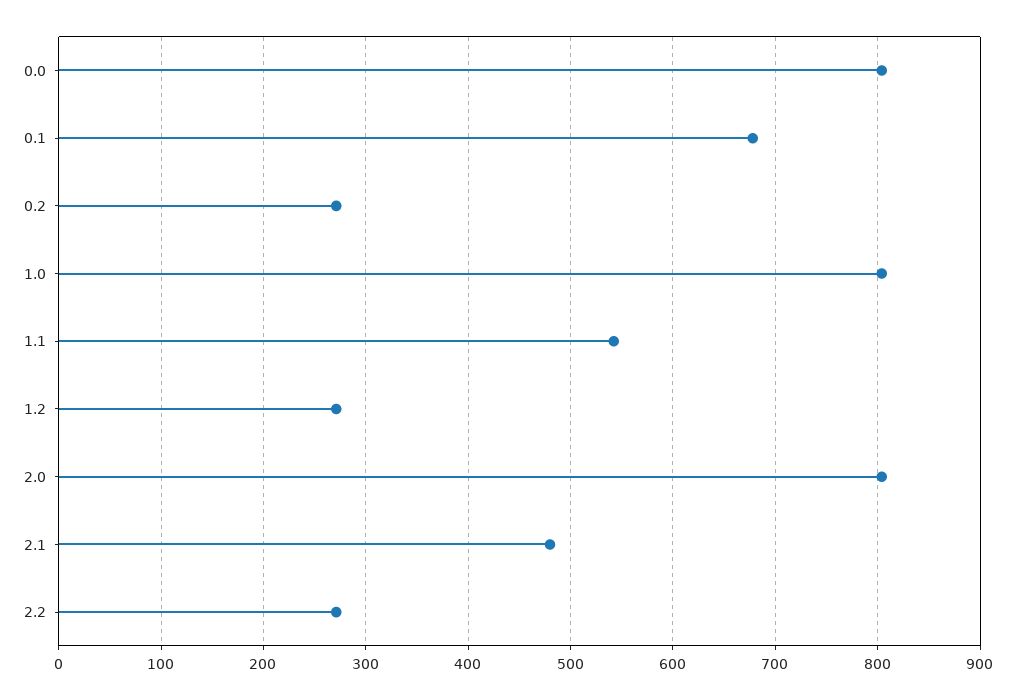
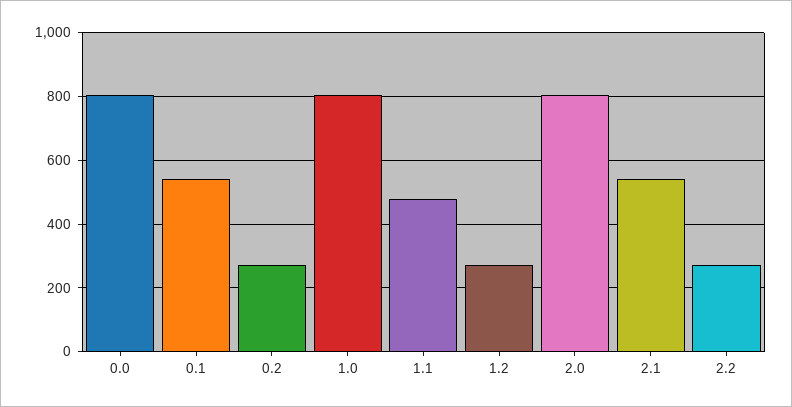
0.1: 680 -> 540
1.1: 540 -> 480
2.1: 480 -> 540

